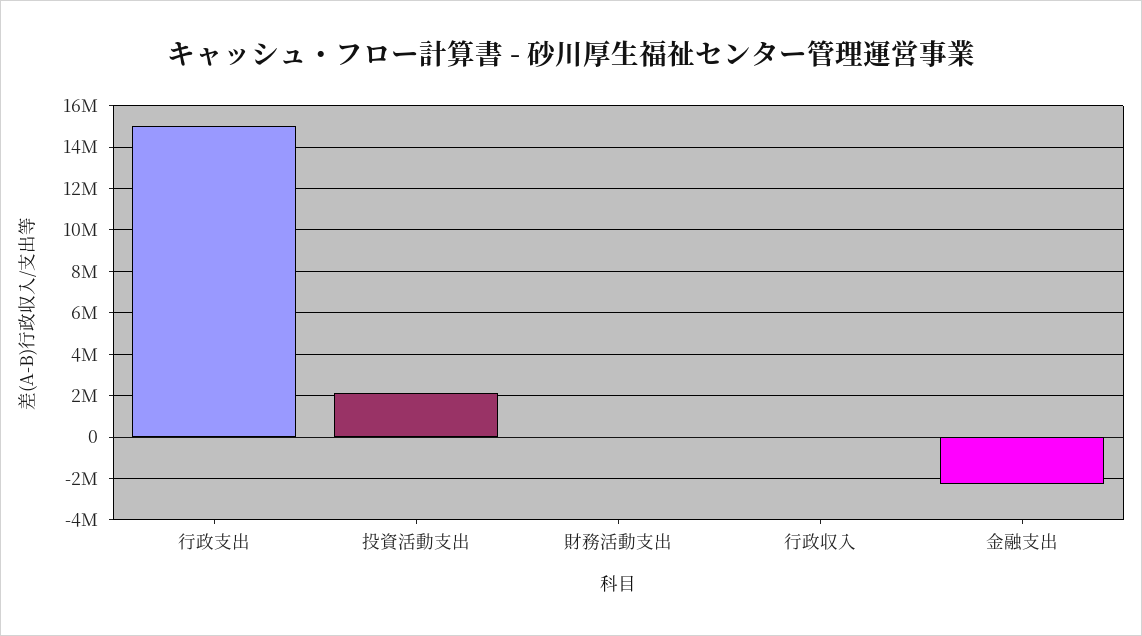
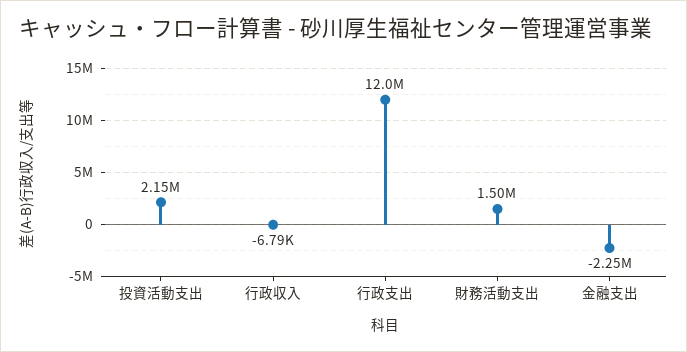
行政支出: 15000000 -> 12000000
財務活動支出: 0 -> 1500000

